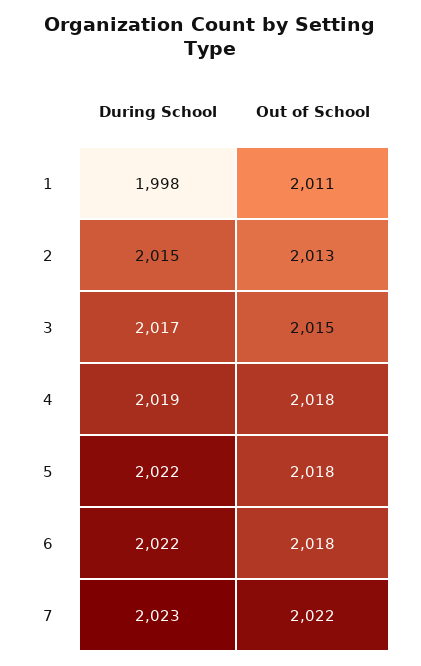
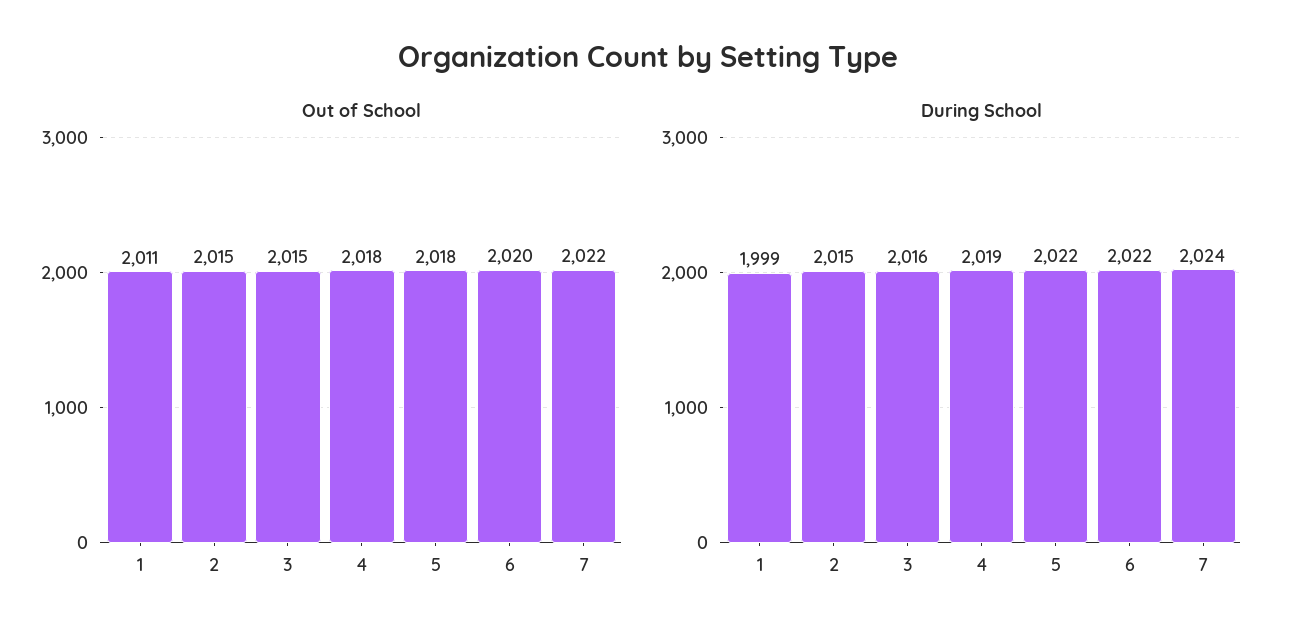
During School, 1: 1998 -> 1999
Out of School, 2: 2013 -> 2015
During School, 3: 2017 -> 2016
Out of School, 6: 2018 -> 2020
During School, 7: 2023 -> 2024

